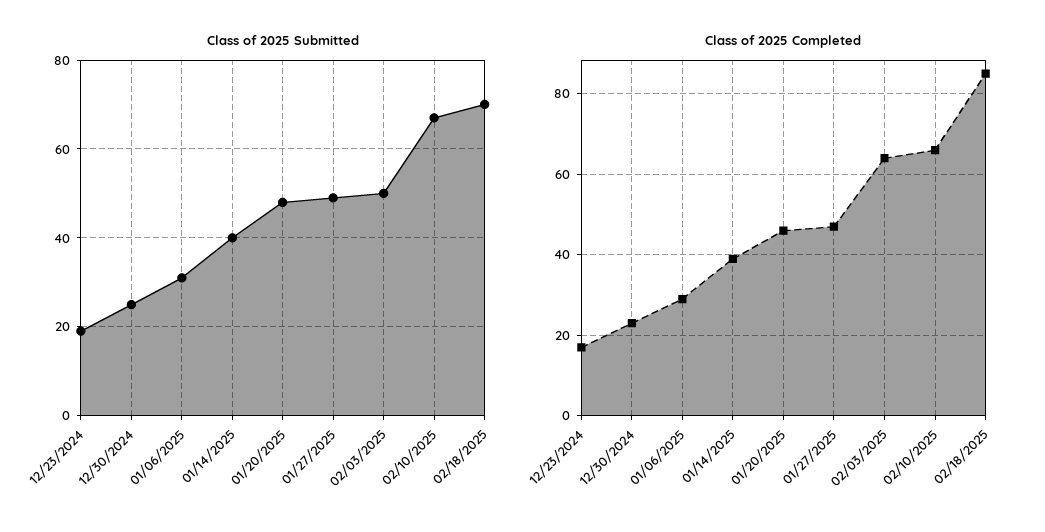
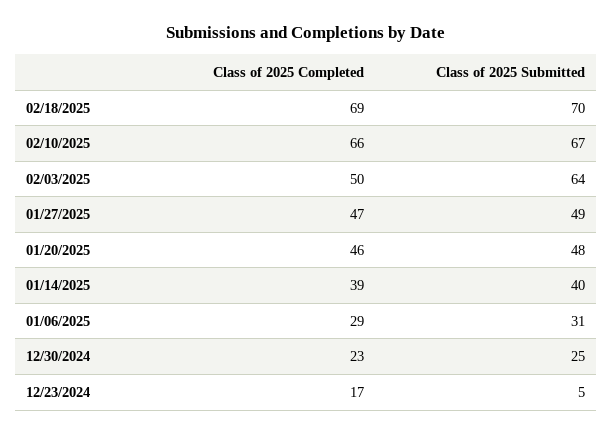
Class of 2025 Submitted, 12/23/2024: 20 -> 5
Class of 2025 Submitted, 02/03/2025: 50 -> 64
Class of 2025 Completed, 02/03/2025: 65 -> 50
Class of 2025 Completed, 02/18/2025: 85 -> 69

